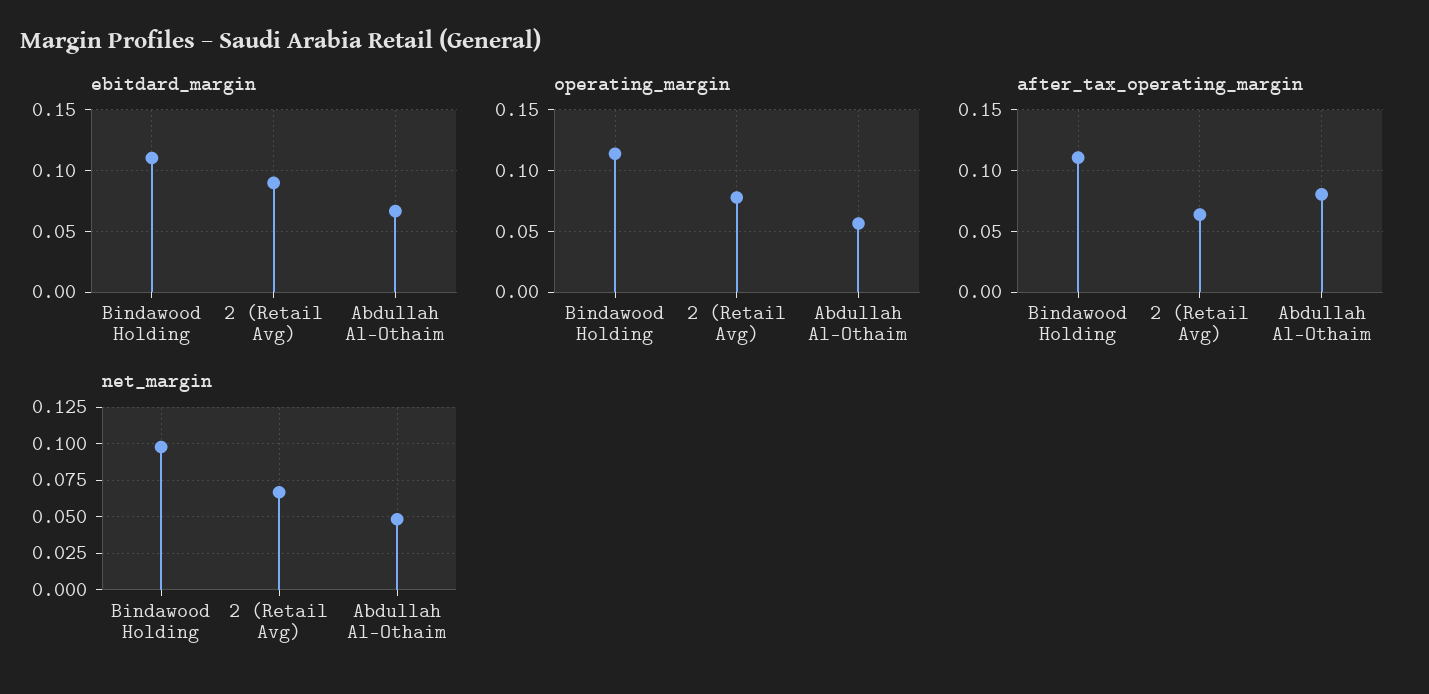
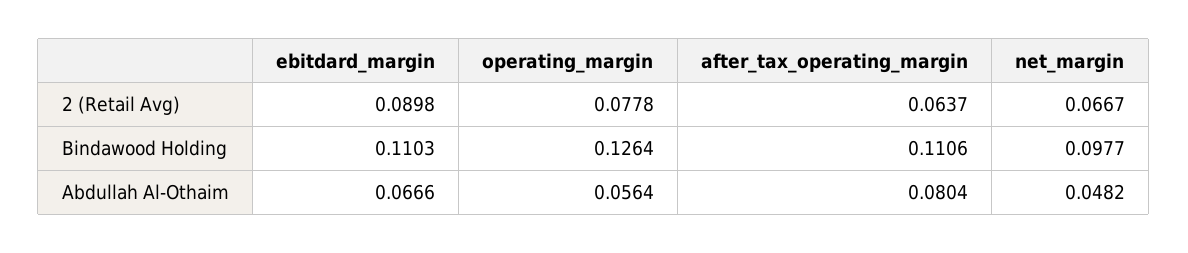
operating_margin, Bindawood Holding: 0.115 -> 0.1264

